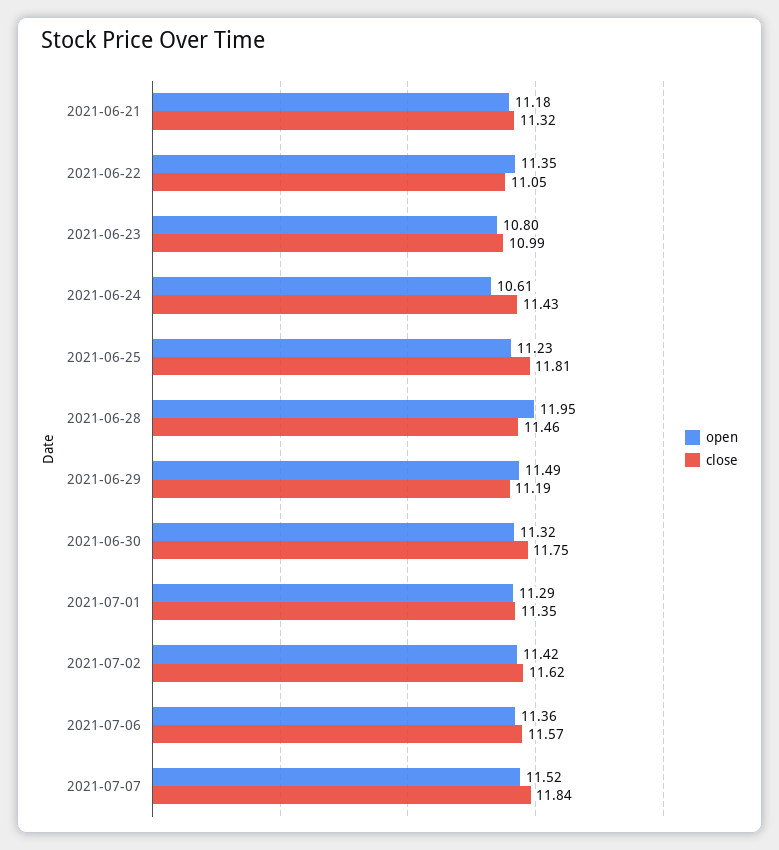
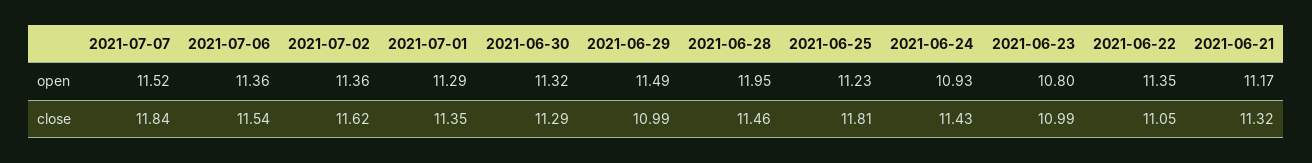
open, 2021-06-21: 11.18 -> 11.17
open, 2021-06-24: 10.61 -> 10.93
close, 2021-06-29: 11.19 -> 10.99
close, 2021-06-30: 11.75 -> 11.29
open, 2021-07-02: 11.42 -> 11.36
close, 2021-07-06: 11.57 -> 11.54

